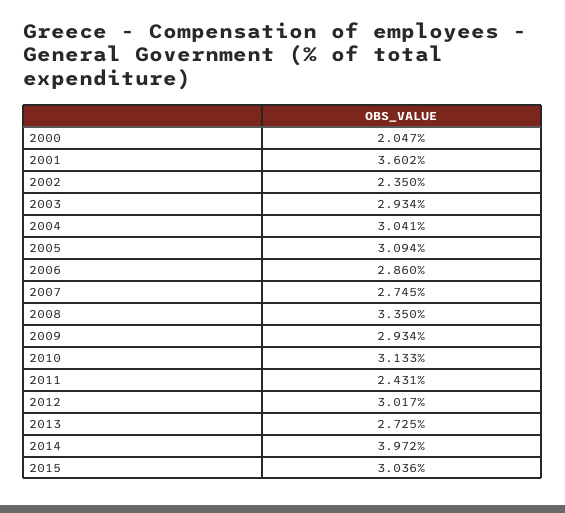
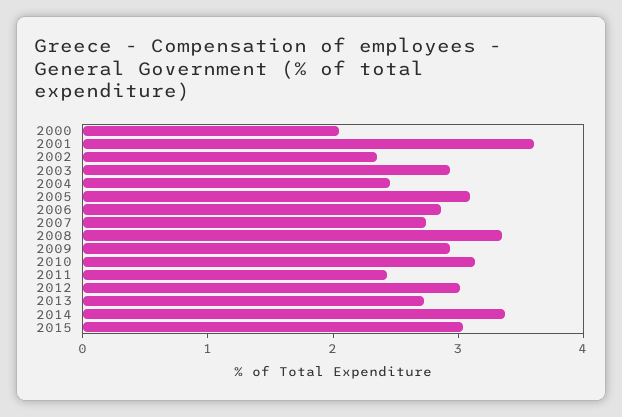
2004: 3.041 -> 2.4
2014: 3.972 -> 3.4

